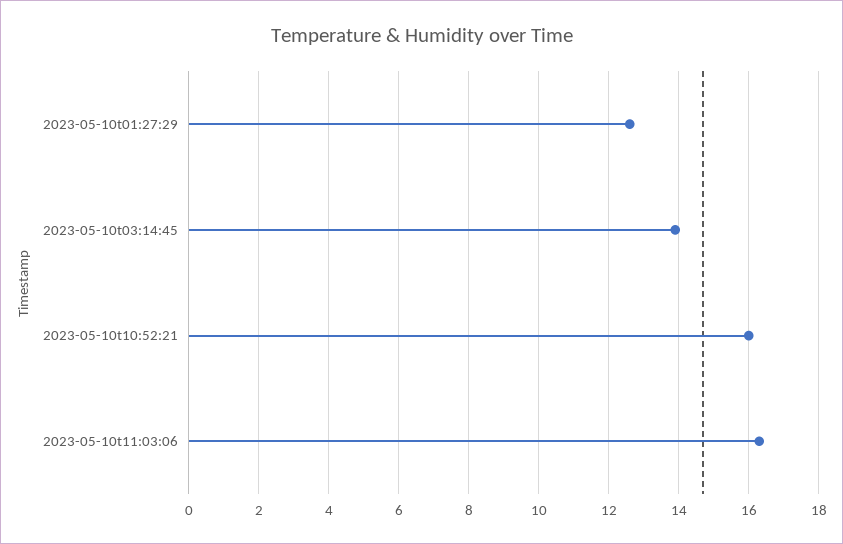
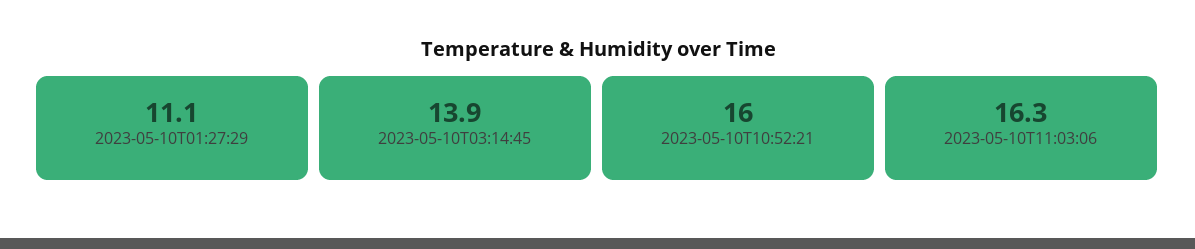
2023-05-10t01:27:29: 12.5 -> 11.1

